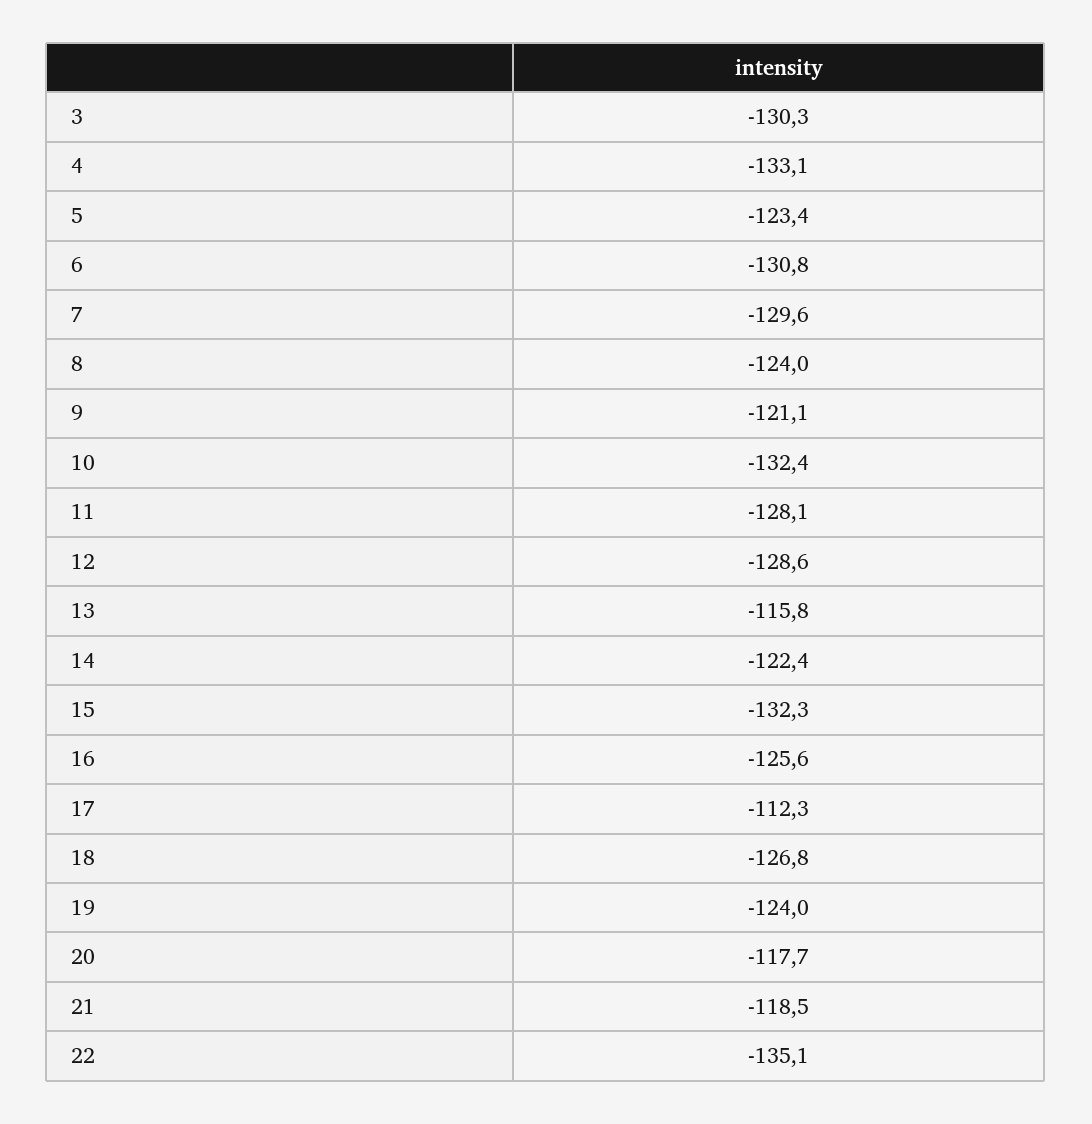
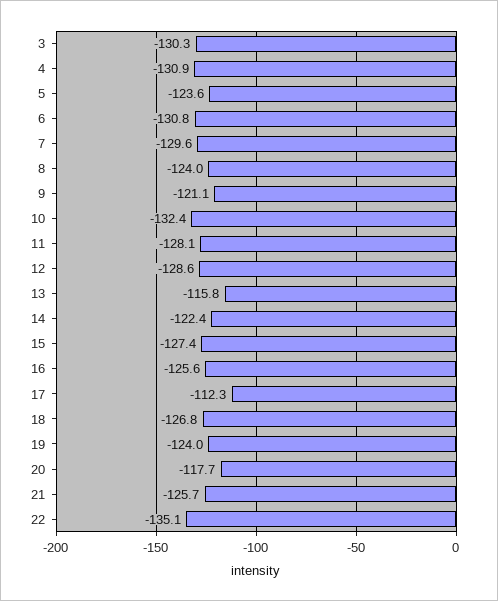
4: -133.1 -> -130.9
5: -123.4 -> -123.6
15: -132.3 -> -127.4
21: -118.5 -> -125.7

